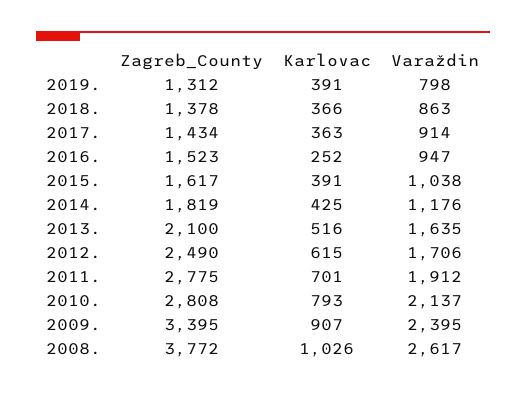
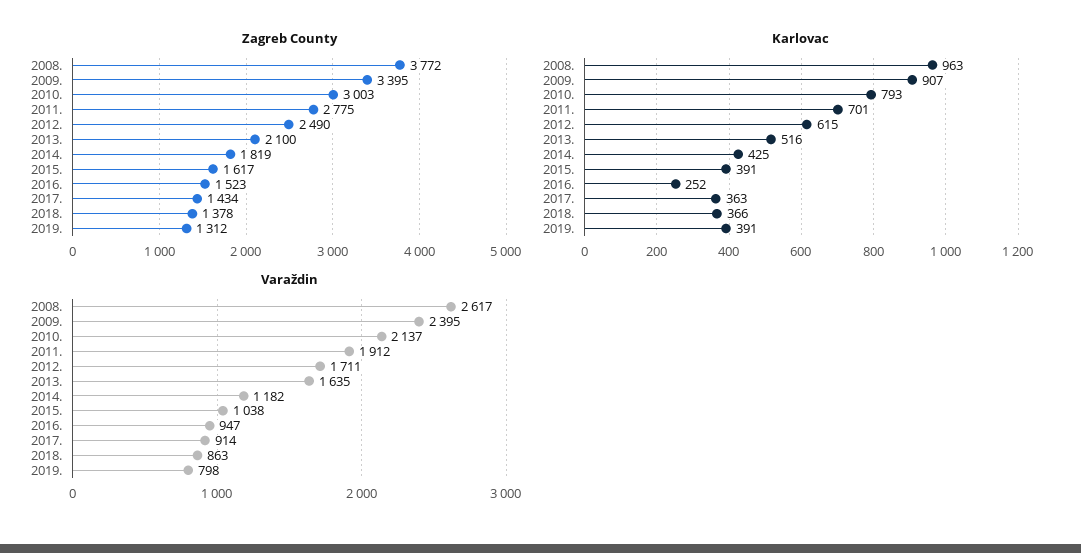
Varaždin, 2014.: 1176 -> 1182
Varaždin, 2012.: 1706 -> 1711
Zagreb_County, 2010.: 2808 -> 3003
Karlovac, 2008.: 1026 -> 963

